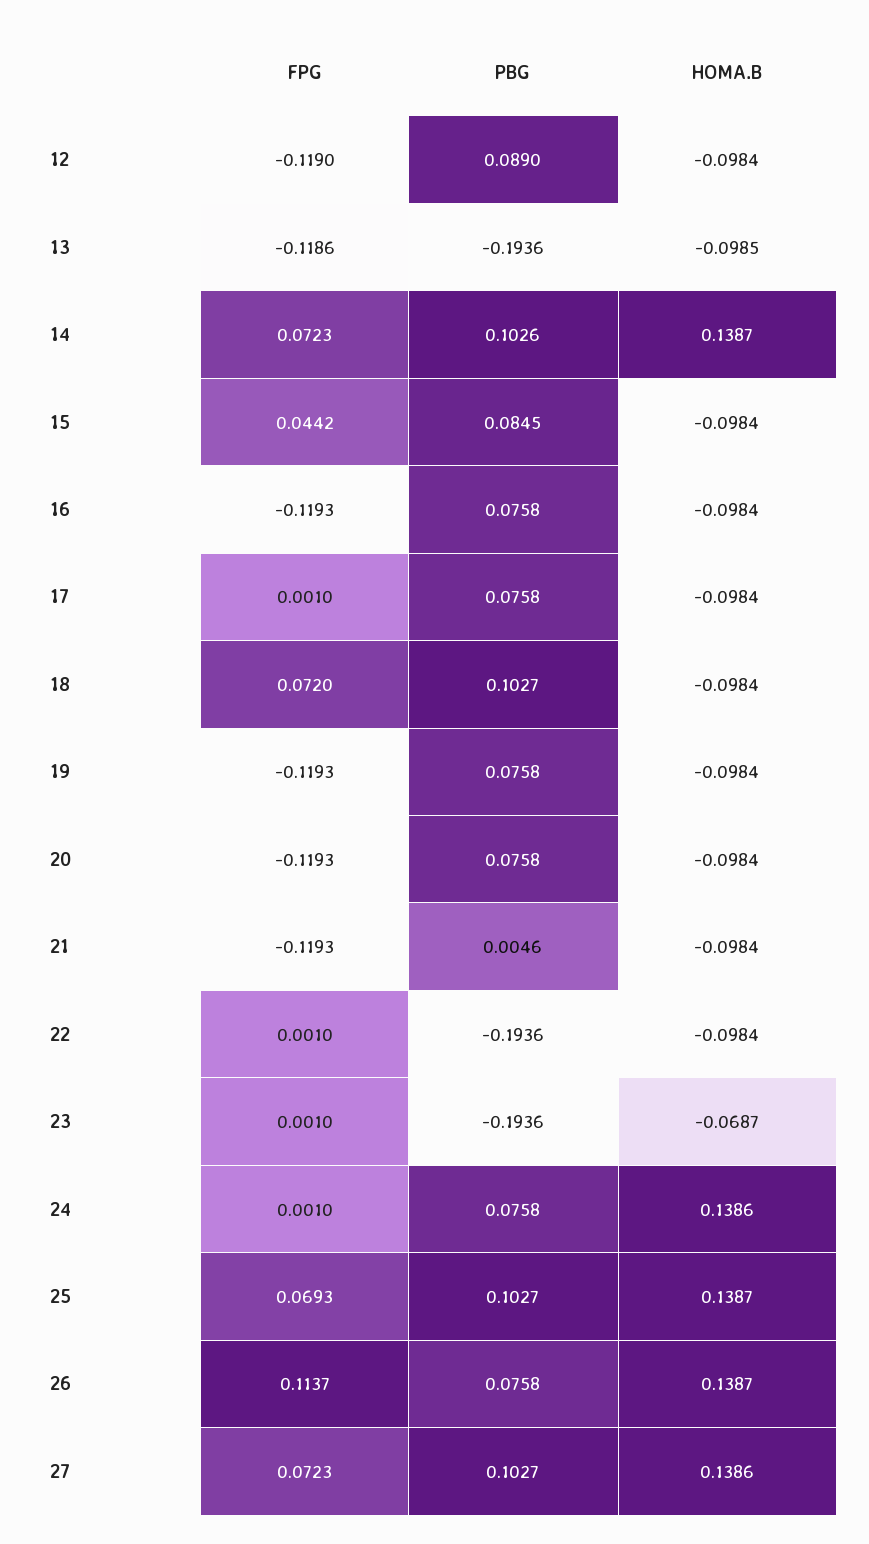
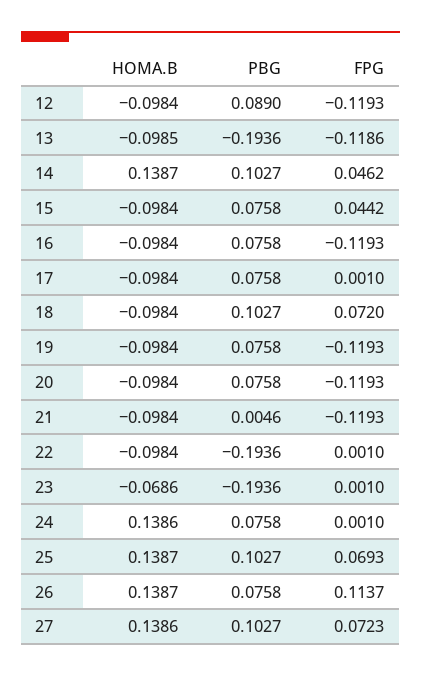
FPG, 12: -0.119 -> -0.1193
FPG, 14: 0.0723 -> 0.0462
PBG, 14: 0.1026 -> 0.1027
PBG, 15: 0.0845 -> 0.0758
HOMA.B, 23: -0.0687 -> -0.0686

